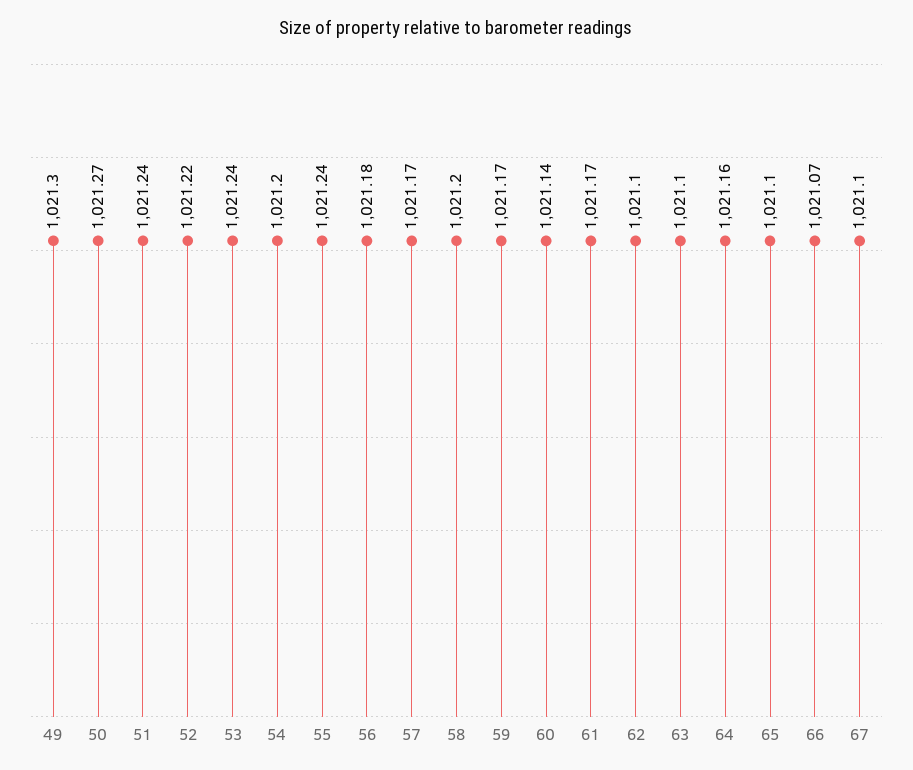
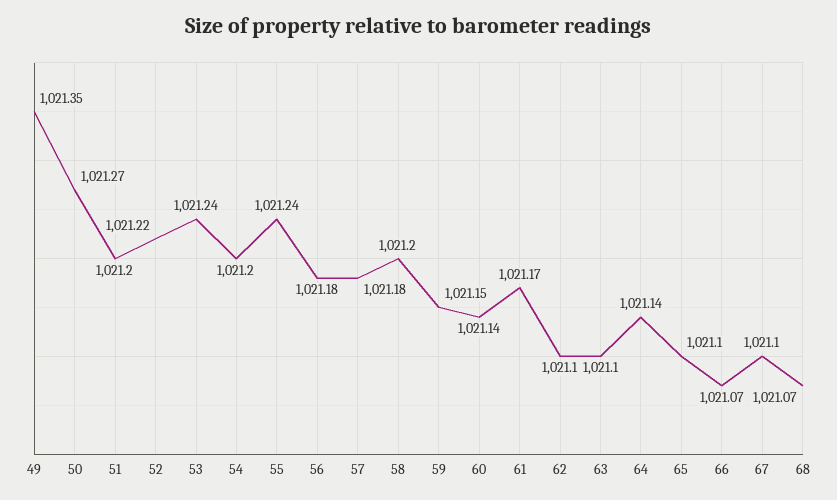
49: 1021.3 -> 1021.35
51: 1021.24 -> 1021.2
57: 1021.17 -> 1021.18
59: 1021.17 -> 1021.15
64: 1021.16 -> 1021.14
68: none -> 1021.07

